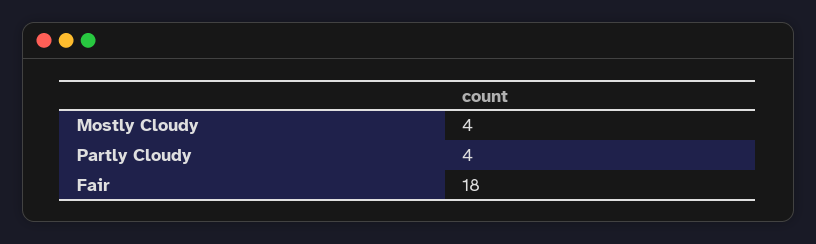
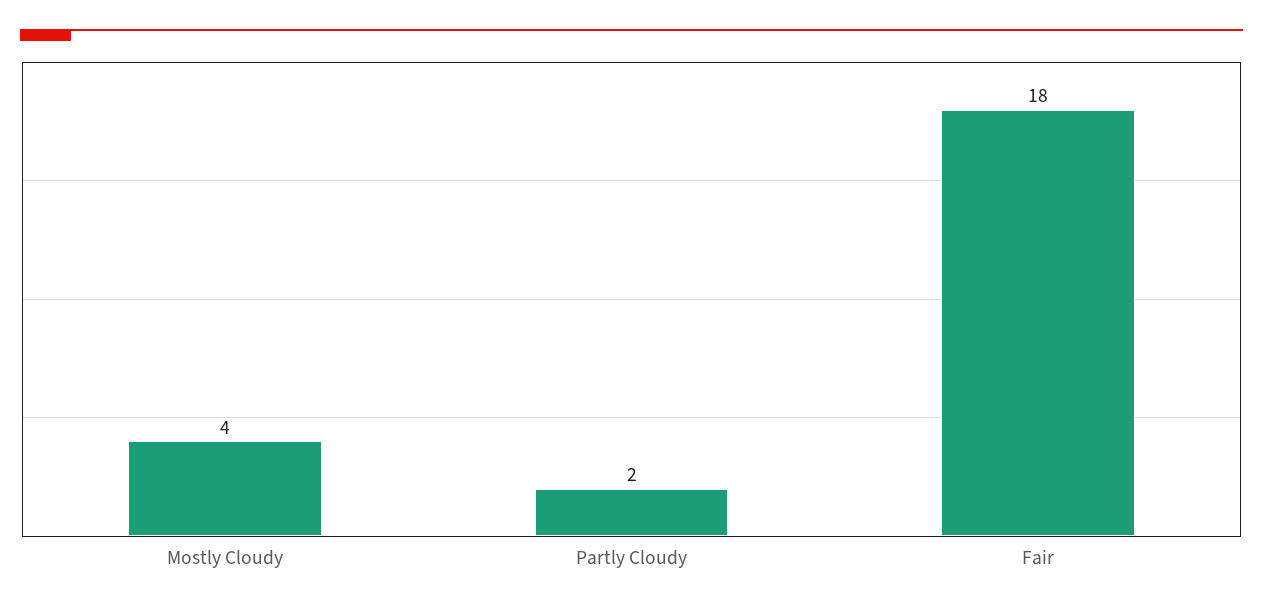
Partly Cloudy: 4 -> 2

